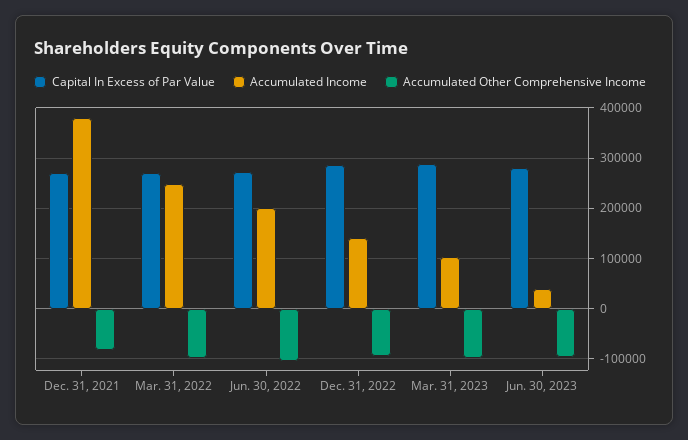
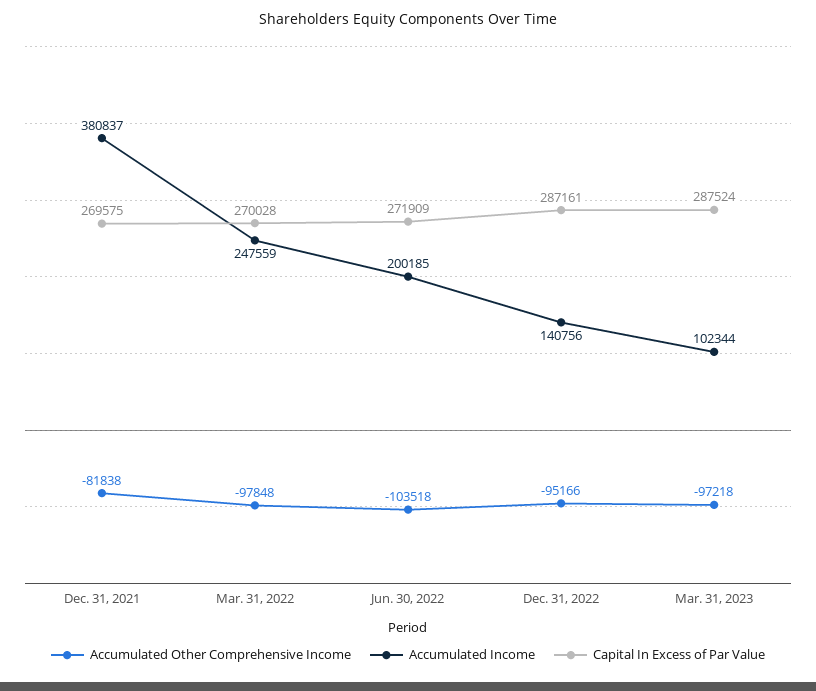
Capital In Excess of Par Value, Jun. 30, 2023: 280000 -> none
Accumulated Income, Jun. 30, 2023: 40000 -> none
Accumulated Other Comprehensive Income, Jun. 30, 2023: -100000 -> none

